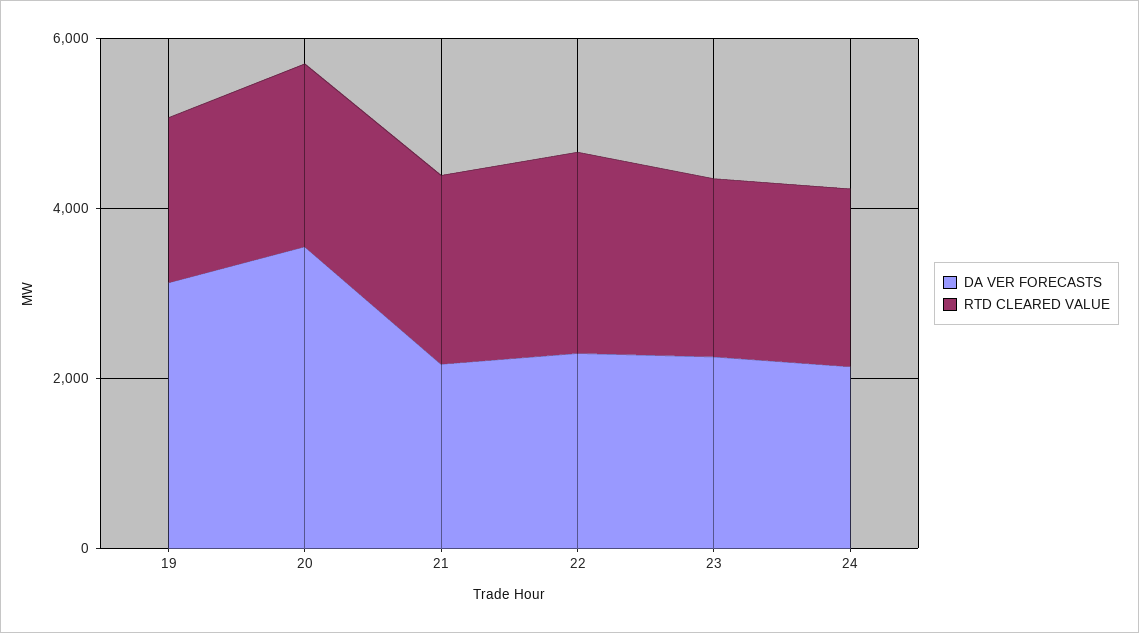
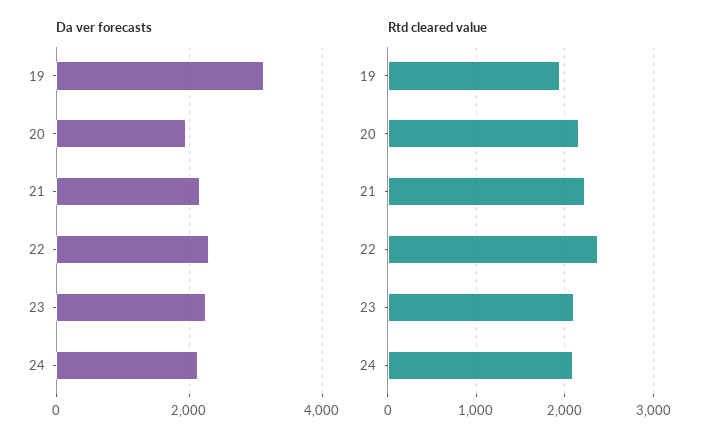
DA VER FORECASTS, 20: 3500 -> 2000

